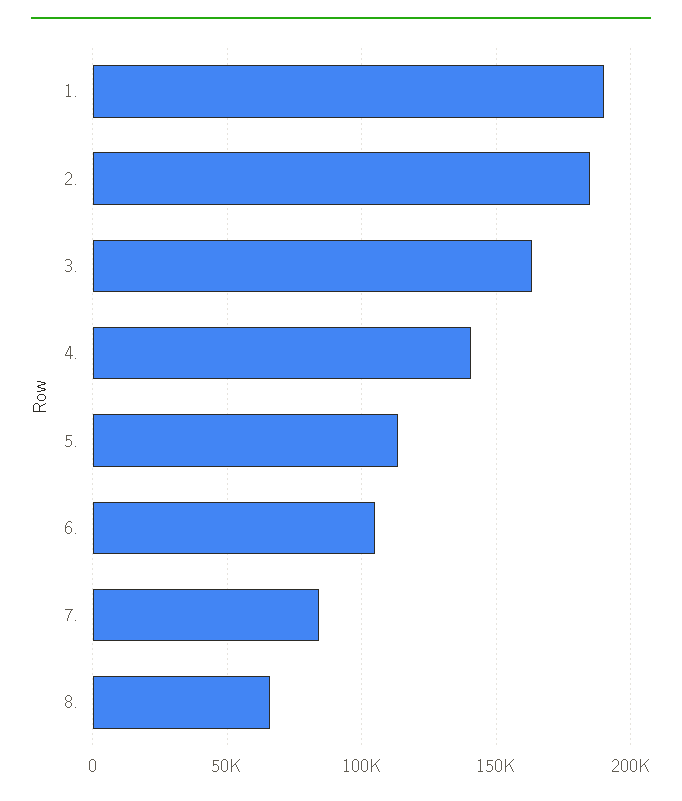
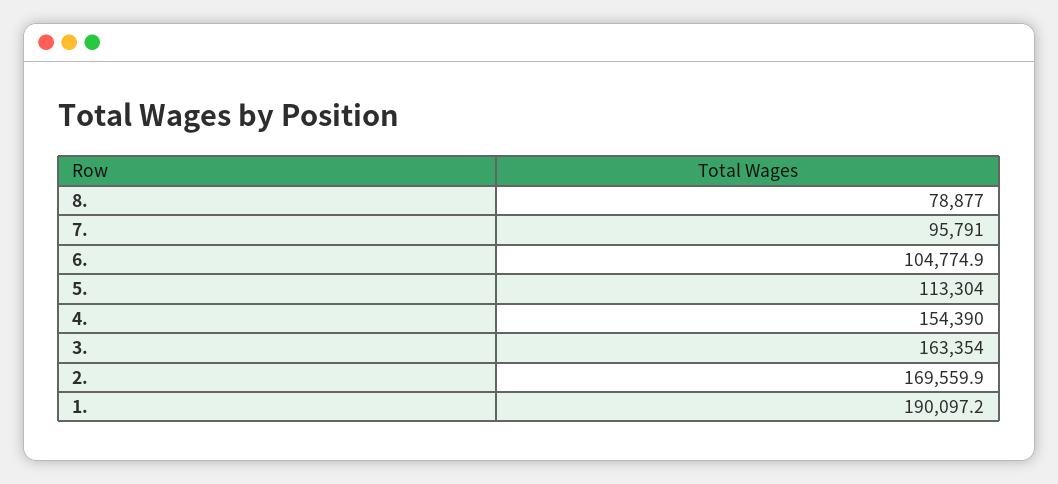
2.: 185000 -> 169559.9
4.: 140000 -> 154390
7.: 85000 -> 95791
8.: 65000 -> 78877

